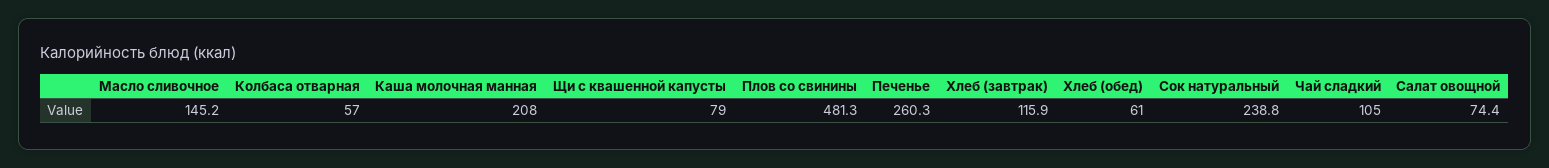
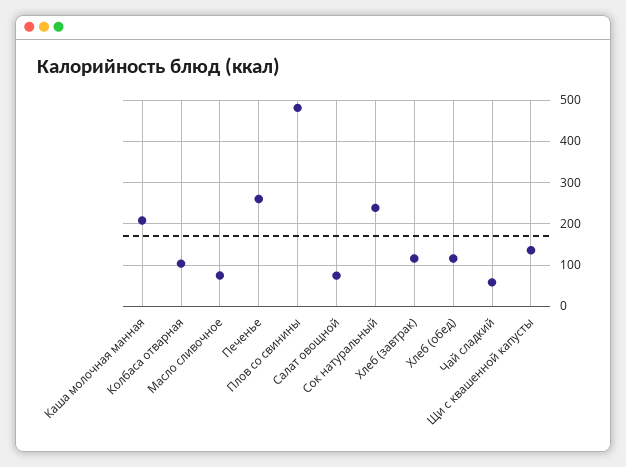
Масло сливочное: 145.2 -> 80
Колбаса отварная: 57 -> 100
Щи с квашенной капусты: 79 -> 140
Хлеб (обед): 61 -> 120
Чай сладкий: 105 -> 60

